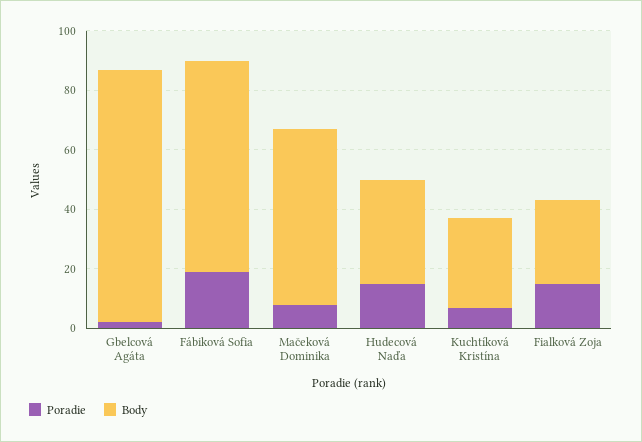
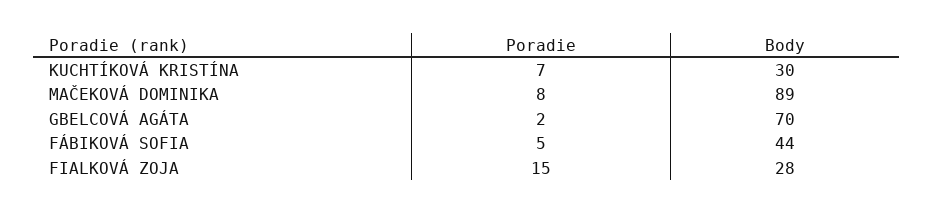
Body, Gbelcová Agáta: 85 -> 70
Poradie, Fábiková Sofia: 20 -> 5
Body, Fábiková Sofia: 70 -> 44
Body, Mačeková Dominika: 60 -> 89
Poradie, Hudecová Naďa: 15 -> none
Body, Hudecová Naďa: 35 -> none

